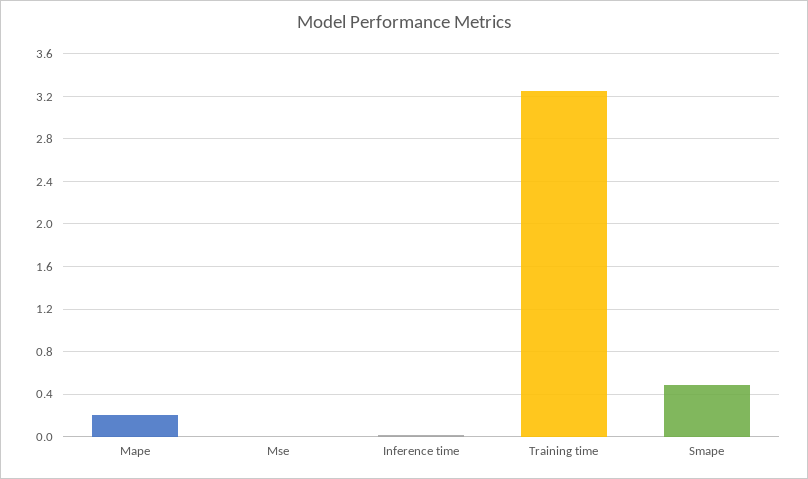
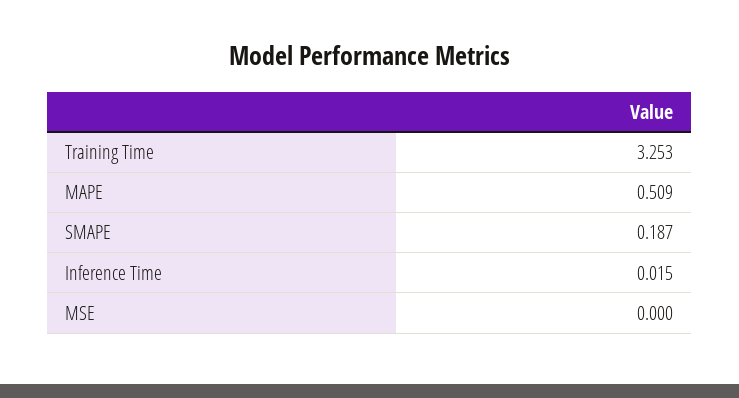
Mape: 0.2 -> 0.509
Smape: 0.5 -> 0.187

